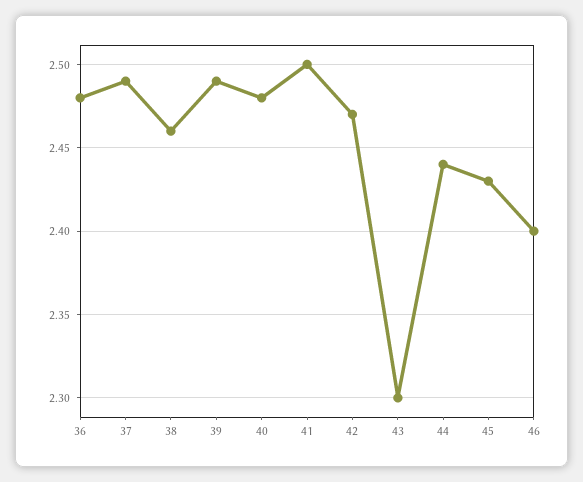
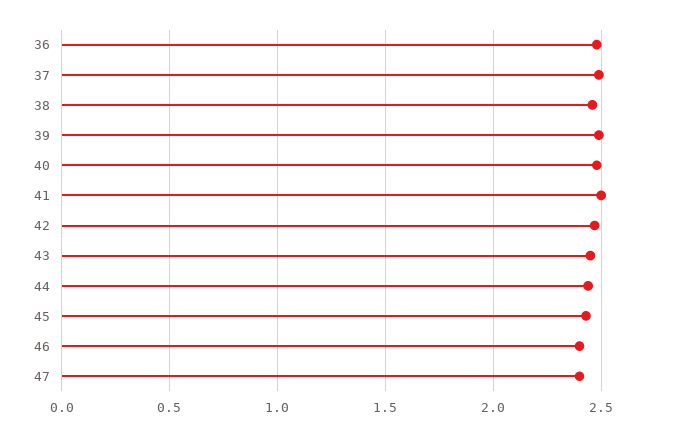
43: 2.3 -> 2.45
47: none -> 2.4

